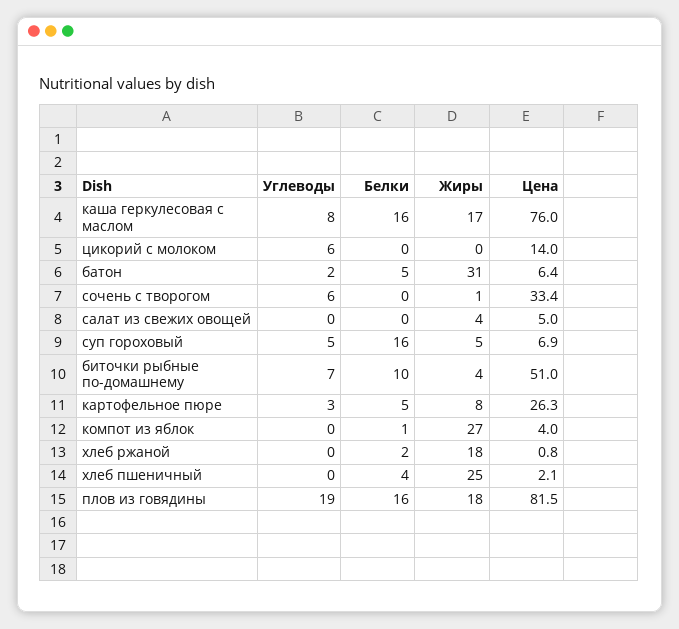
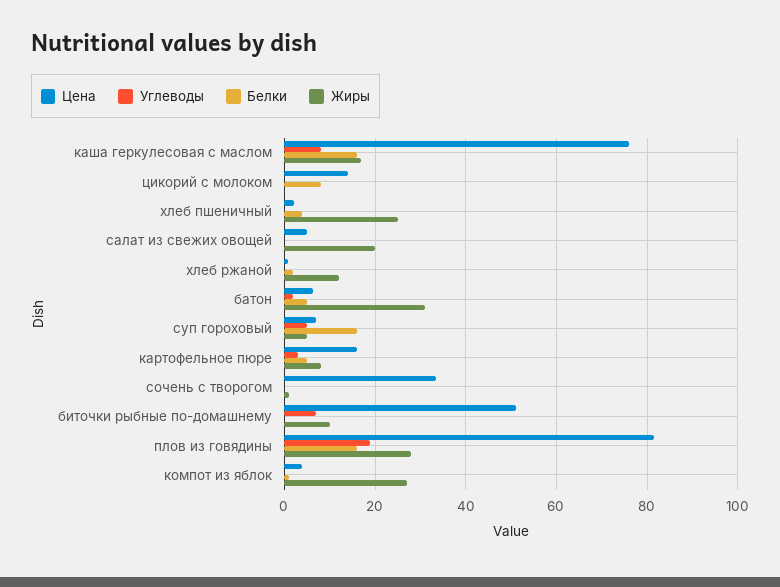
Углеводы, цикорий с молоком: 6 -> 0
Белки, цикорий с молоком: 0 -> 8
Углеводы, сочень с творогом: 6 -> 0
Жиры, салат из свежих овощей: 4 -> 20
Белки, биточки рыбные по-домашнему: 10 -> 0
Жиры, биточки рыбные по-домашнему: 4 -> 10
Цена, картофельное пюре: 26.3 -> 16
Жиры, хлеб ржаной: 18 -> 12
Жиры, плов из говядины: 18 -> 28

